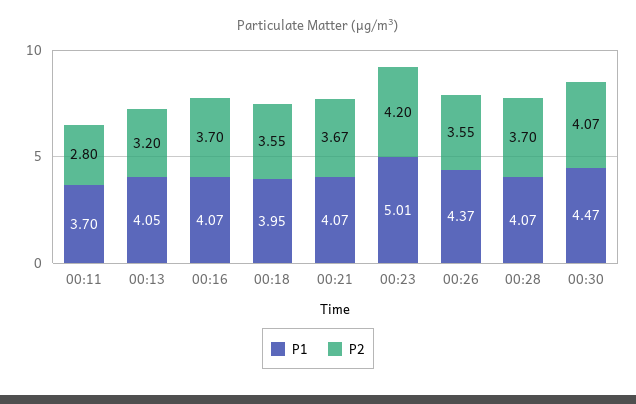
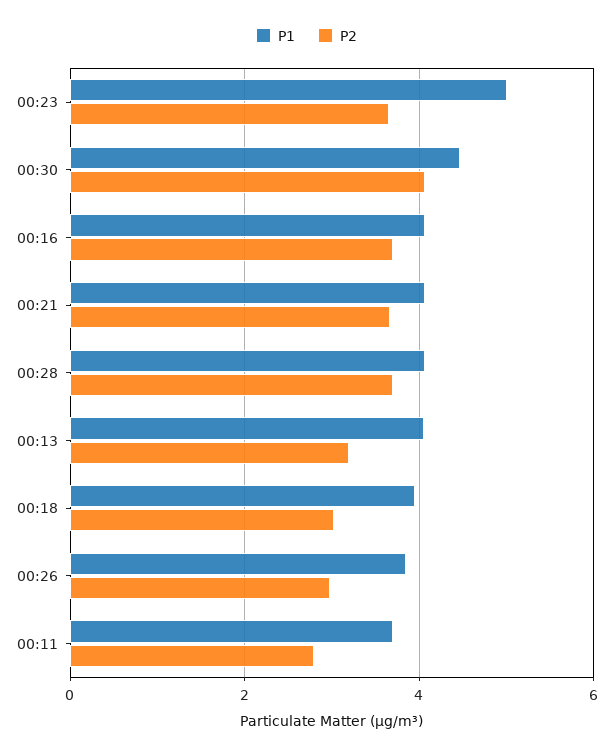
P2, 00:18: 3.55 -> 3
P2, 00:23: 4.2 -> 3.6
P1, 00:26: 4.37 -> 3.8
P2, 00:26: 3.55 -> 3

